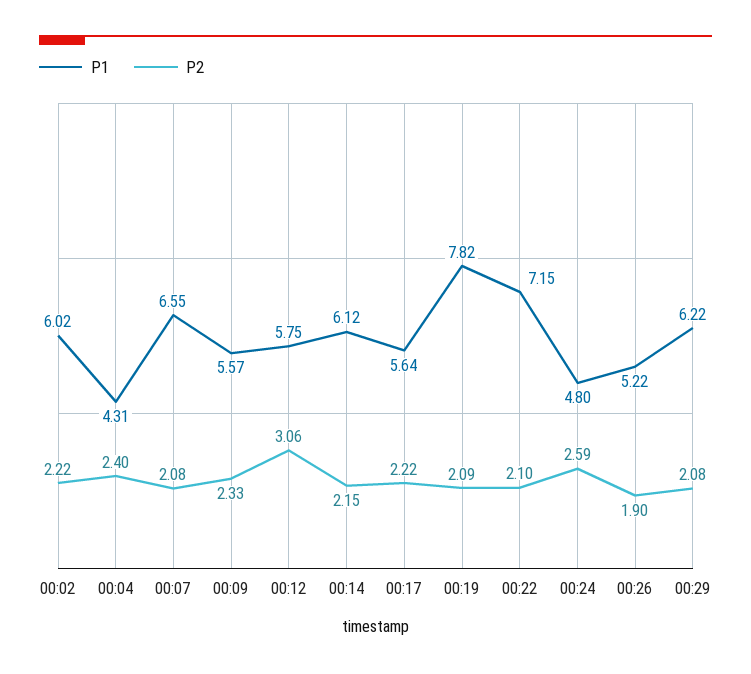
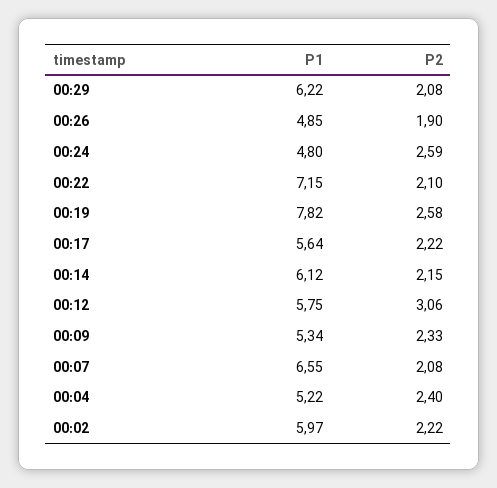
P1, 00:02: 6.02 -> 5.97
P1, 00:04: 4.31 -> 5.22
P1, 00:09: 5.57 -> 5.34
P2, 00:19: 2.09 -> 2.58
P1, 00:26: 5.22 -> 4.85

